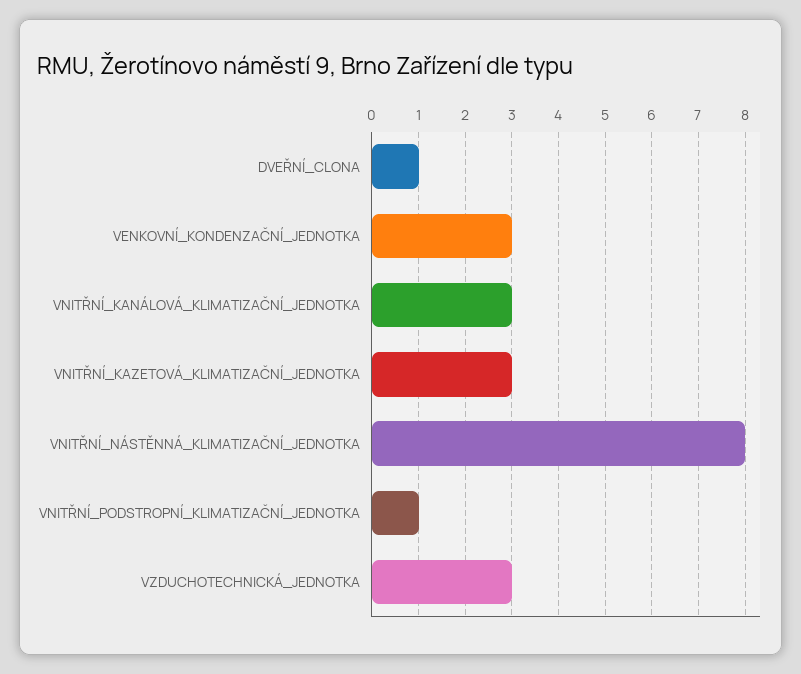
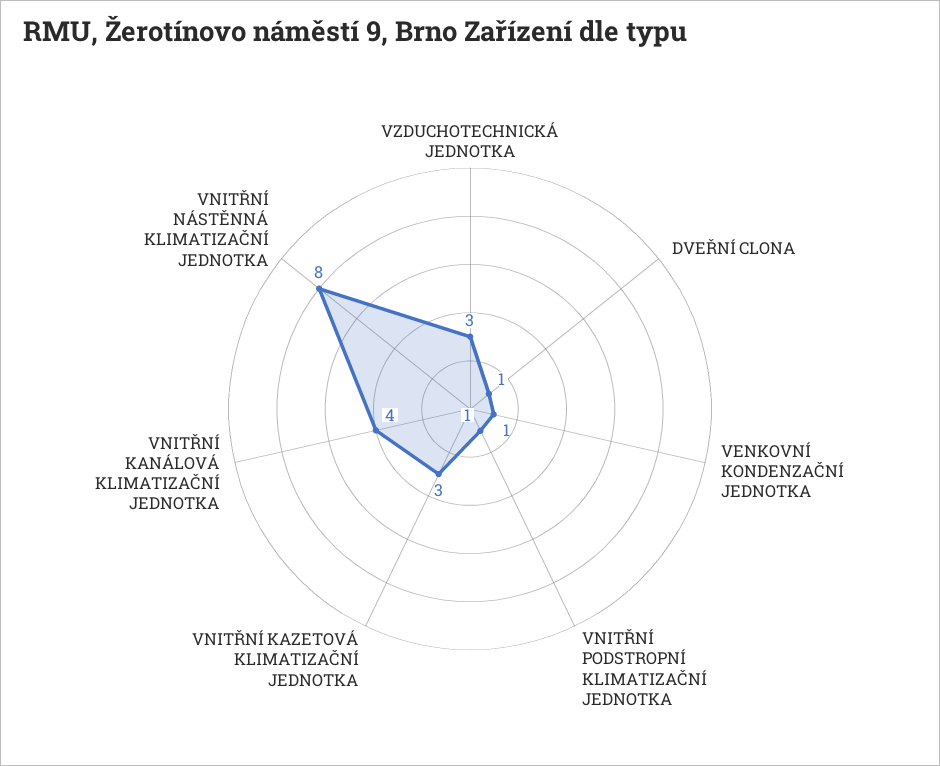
VENKOVNÍ_KONDENZAČNÍ_JEDNOTKA: 3 -> 1
VNITŘNÍ_KANÁLOVÁ_KLIMATIZAČNÍ_JEDNOTKA: 3 -> 4

